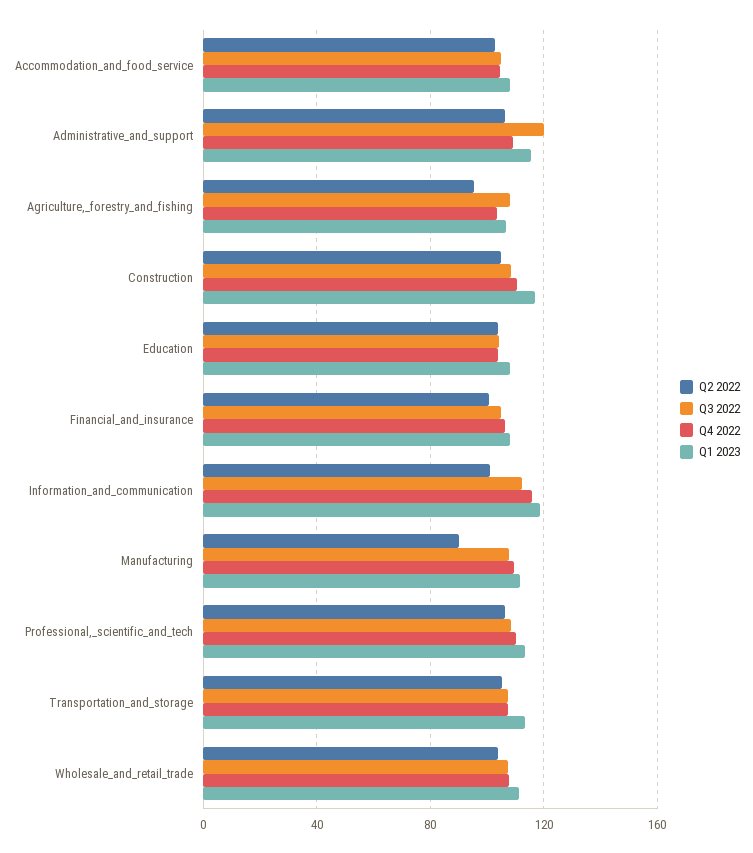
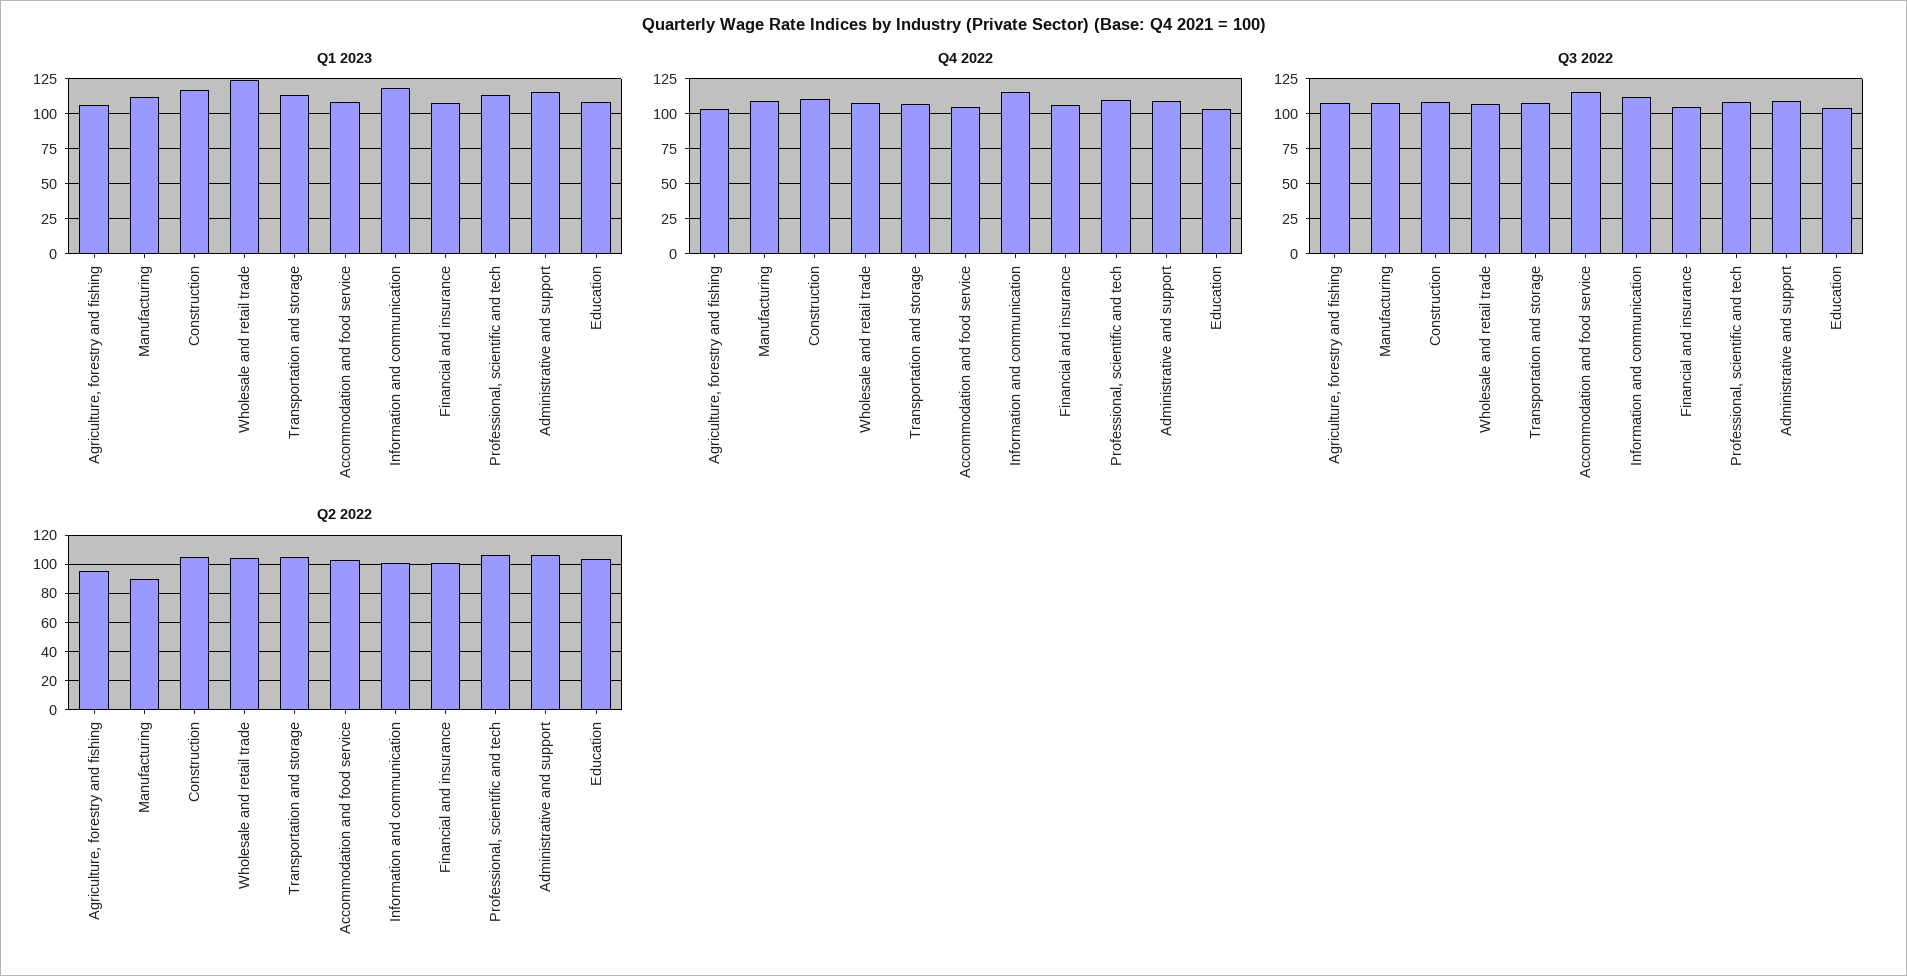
Q3 2022, Accommodation_and_food_service: 105 -> 115
Q3 2022, Administrative_and_support: 120 -> 110
Q1 2023, Wholesale_and_retail_trade: 110 -> 125

